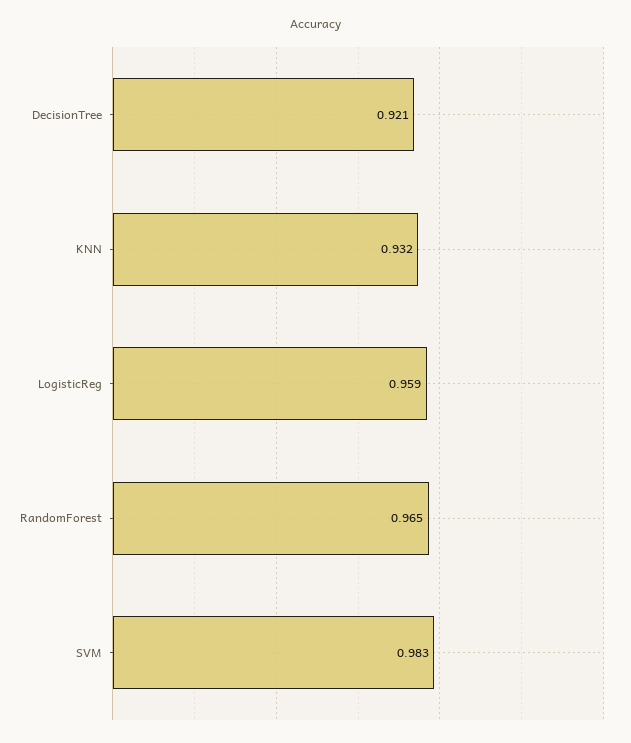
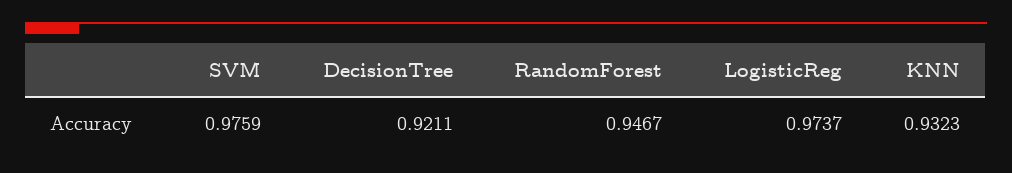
LogisticReg: 0.959 -> 0.9737
RandomForest: 0.965 -> 0.9467
SVM: 0.983 -> 0.9759

